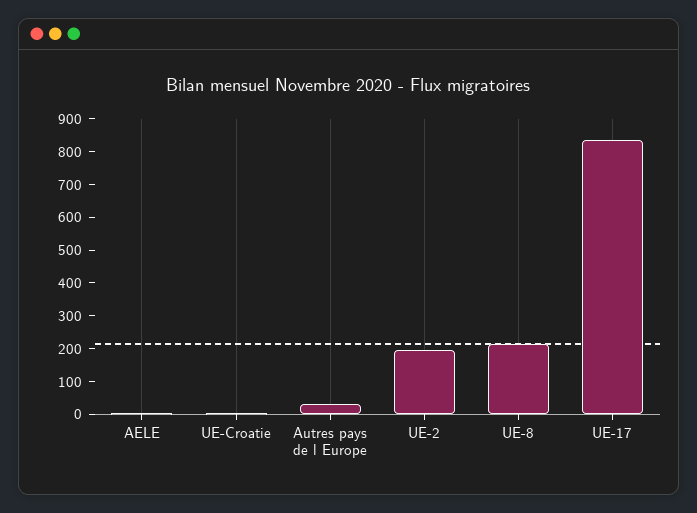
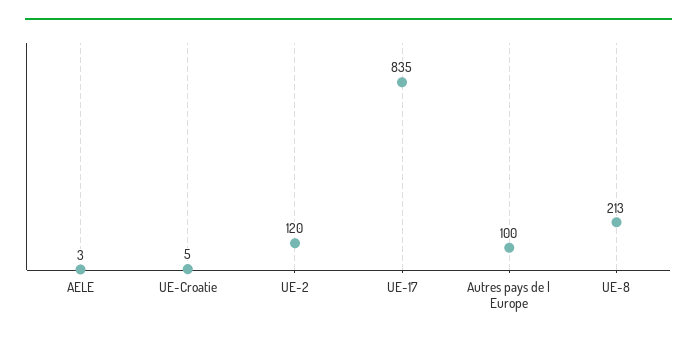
Autres pays de l Europe: 25 -> 100
UE-2: 200 -> 120

